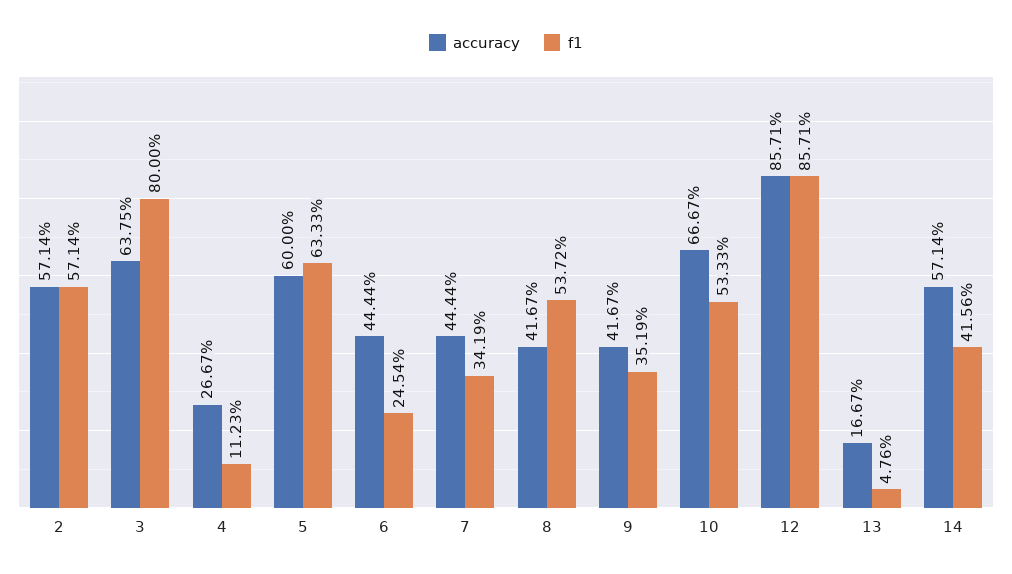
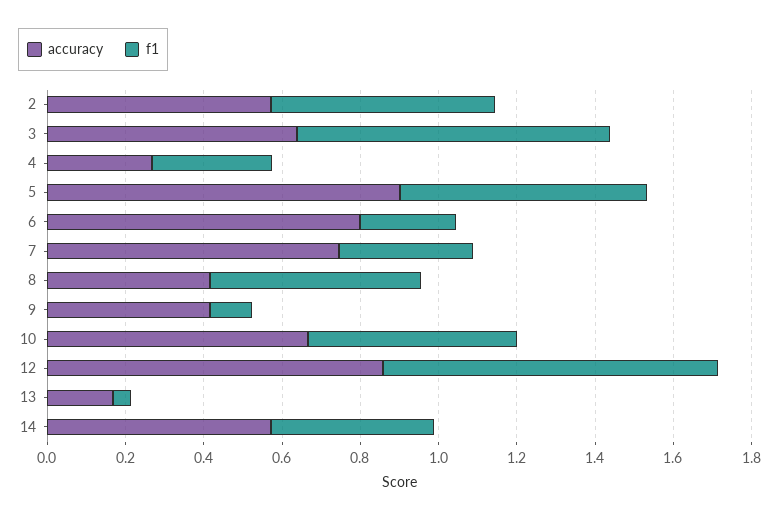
f1, 4: 0.1123 -> 0.3
accuracy, 5: 0.6 -> 0.9
accuracy, 6: 0.4444 -> 0.8
accuracy, 7: 0.4444 -> 0.75
f1, 9: 0.3519 -> 0.1

